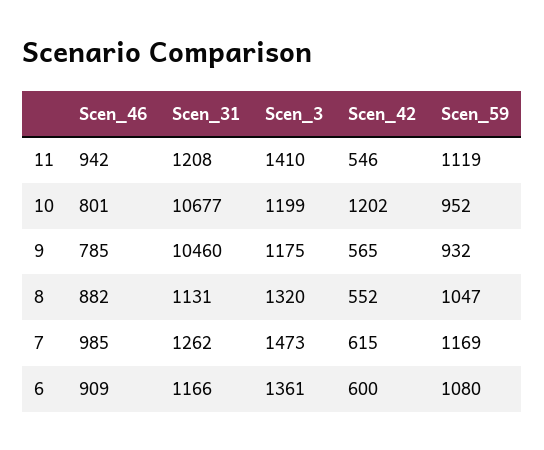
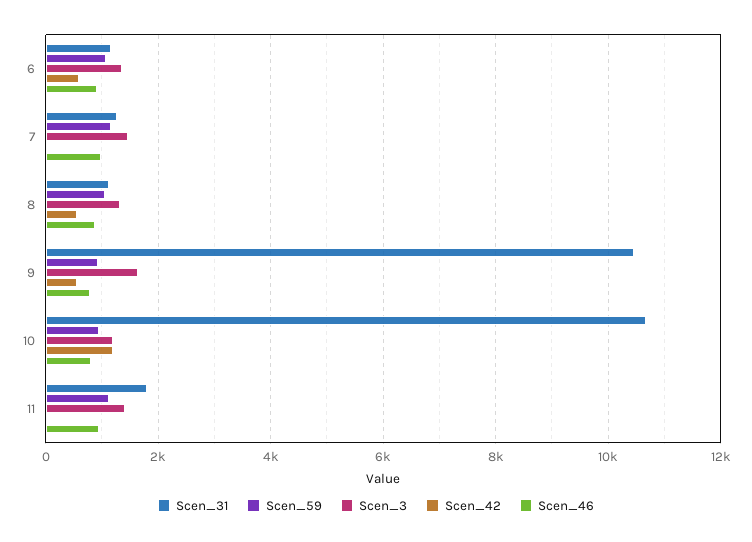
Scen_31, 11: 1208 -> 1800
Scen_42, 11: 546 -> 0
Scen_3, 9: 1175 -> 1600
Scen_42, 7: 615 -> 0

